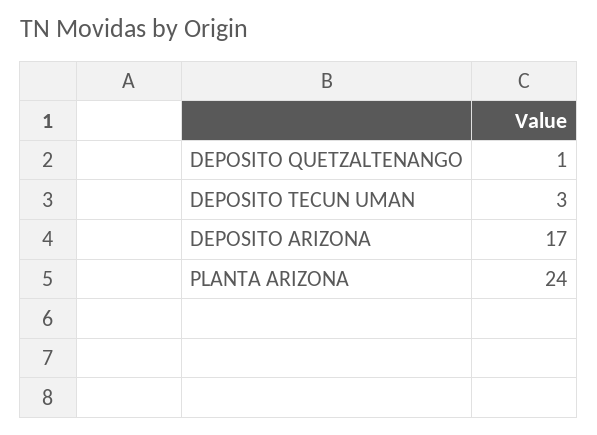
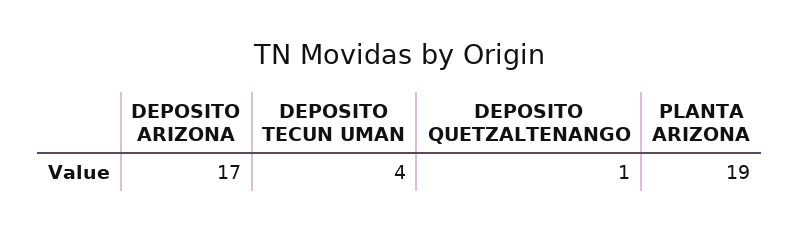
DEPOSITO TECUN UMAN: 3 -> 4
PLANTA ARIZONA: 24 -> 19

